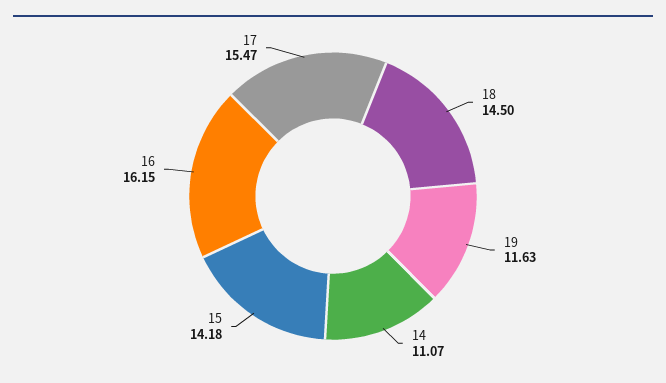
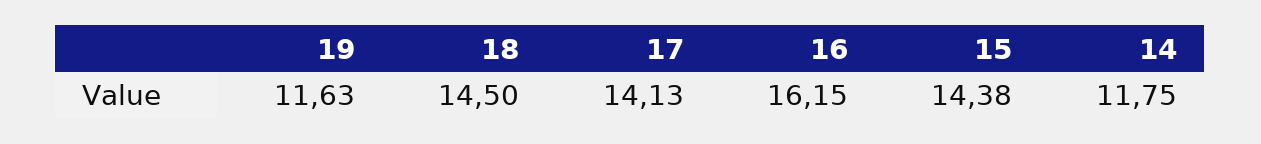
14: 11.07 -> 11.75
15: 14.18 -> 14.38
17: 15.47 -> 14.13

